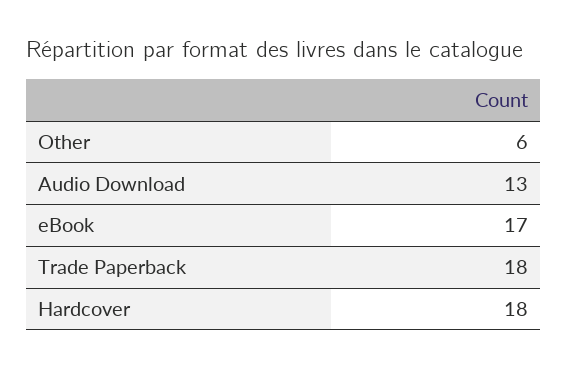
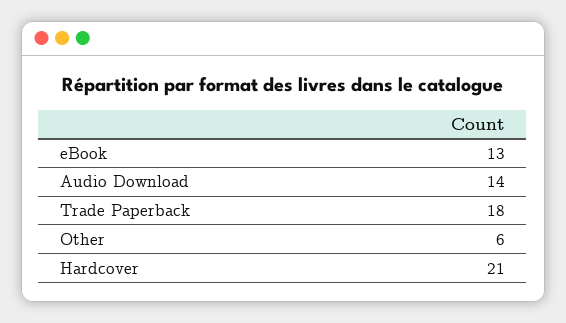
Audio Download: 13 -> 14
eBook: 17 -> 13
Hardcover: 18 -> 21

